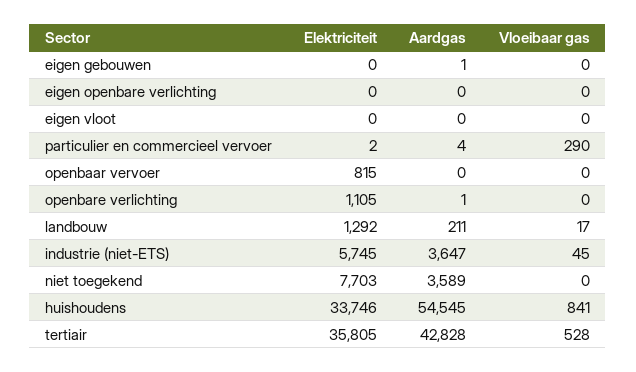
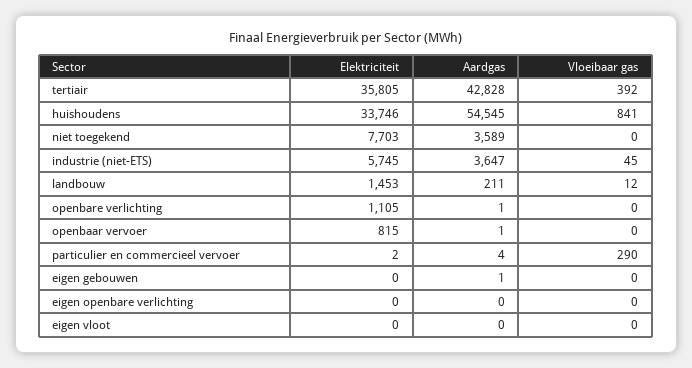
Aardgas, openbaar vervoer: 0 -> 1
Elektriciteit, landbouw: 1292 -> 1453
Vloeibaar gas, landbouw: 17 -> 12
Vloeibaar gas, tertiair: 528 -> 392

